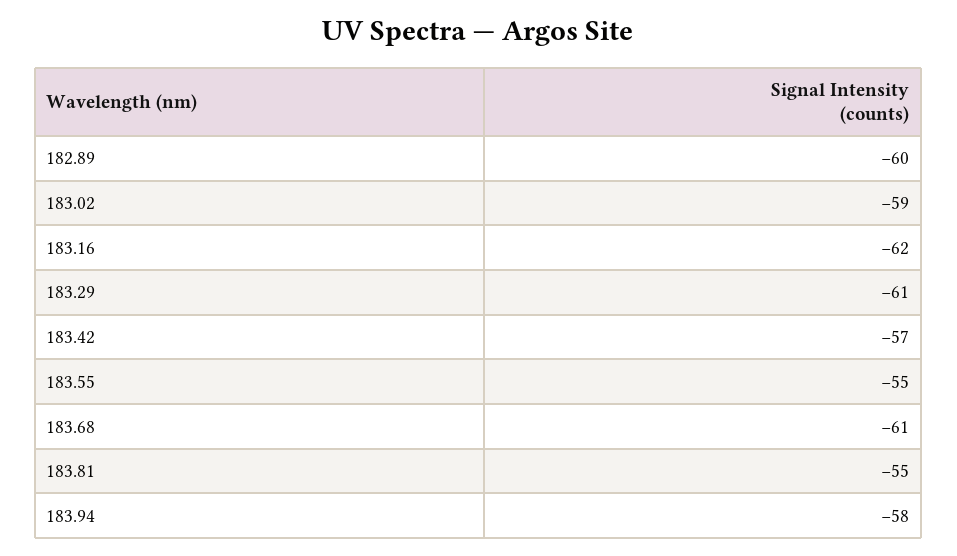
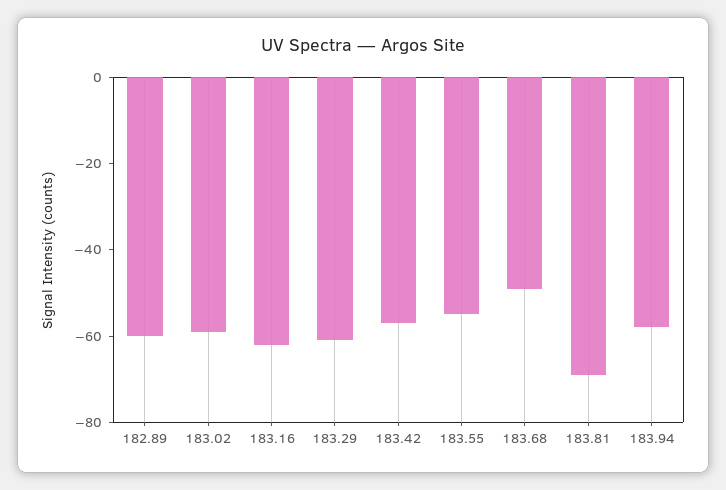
183.68: -61 -> -50
183.81: -55 -> -70

